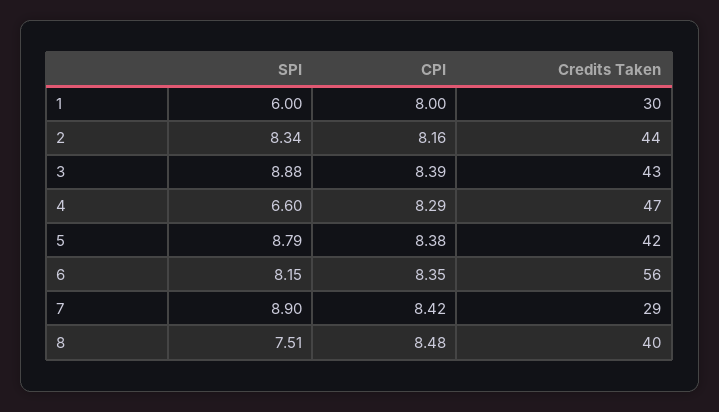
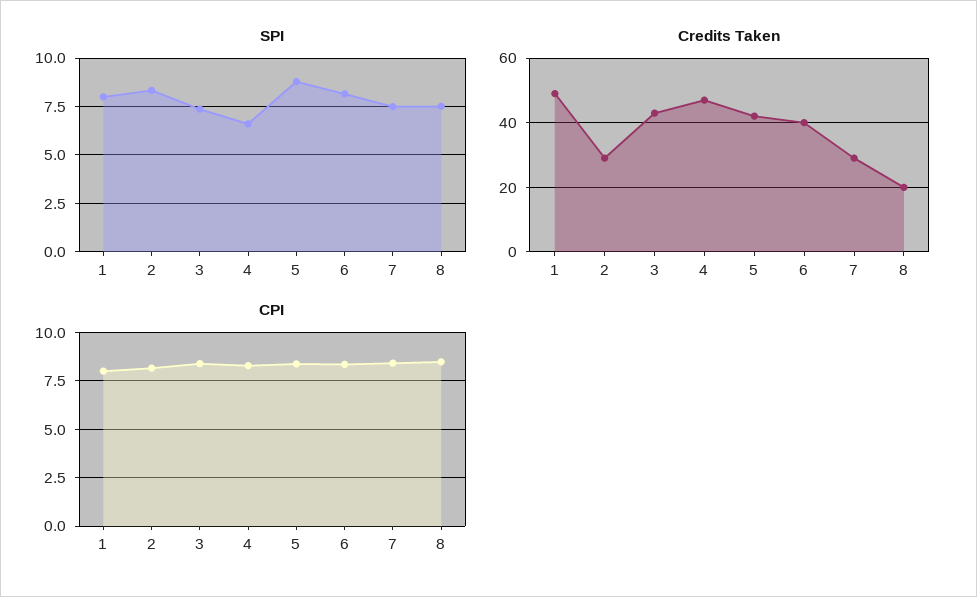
SPI, 1: 6 -> 8
Credits Taken, 1: 30 -> 50
Credits Taken, 2: 44 -> 30
SPI, 3: 8.88 -> 7.5
Credits Taken, 6: 56 -> 40
SPI, 7: 8.9 -> 7.5
Credits Taken, 8: 40 -> 20

